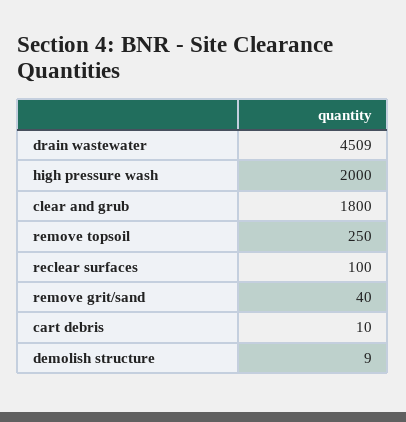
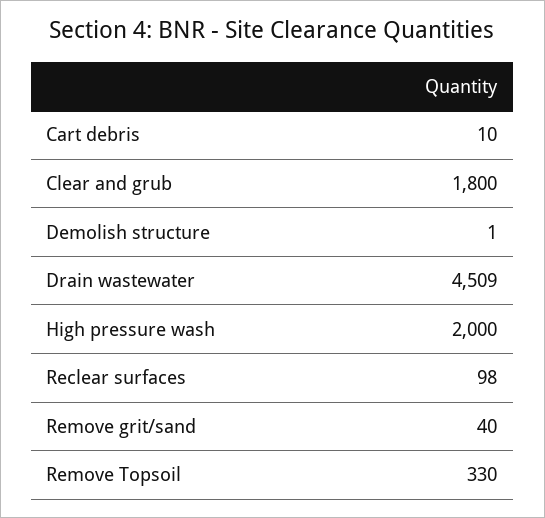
remove topsoil: 250 -> 330
reclear surfaces: 100 -> 98
demolish structure: 9 -> 1

